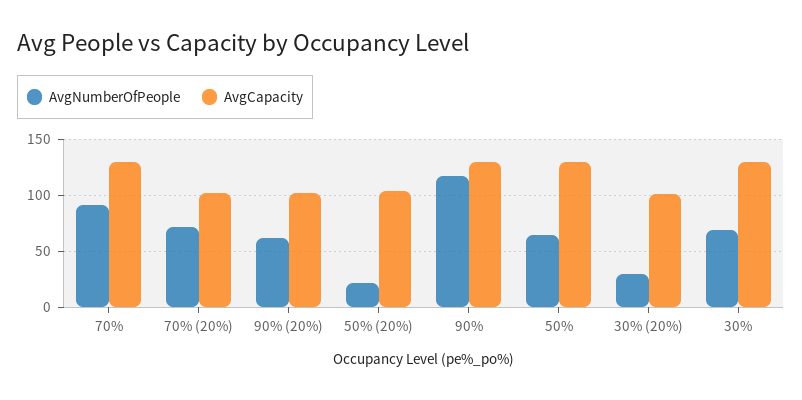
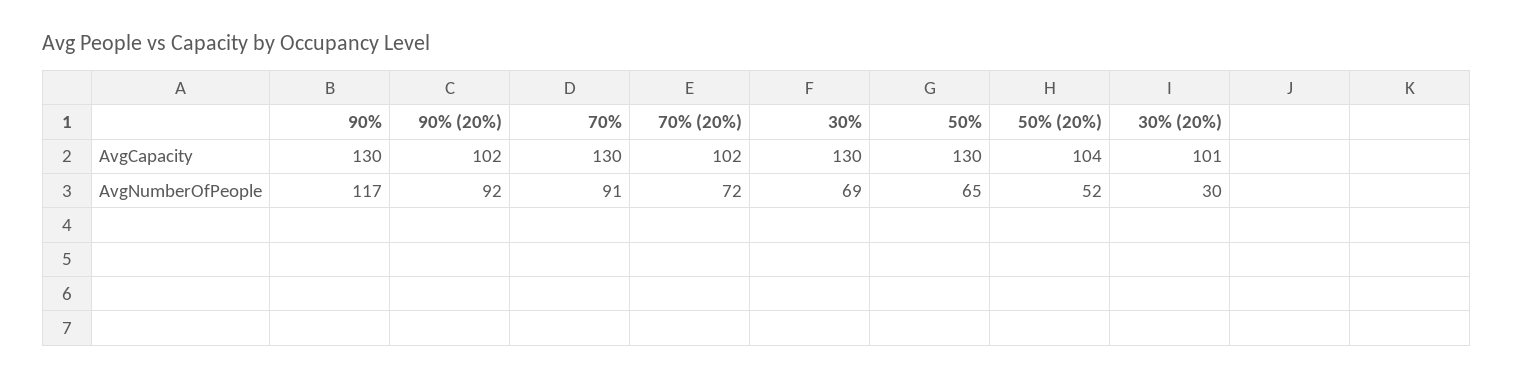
AvgNumberOfPeople, 90% (20%): 60 -> 92
AvgNumberOfPeople, 50% (20%): 20 -> 52

